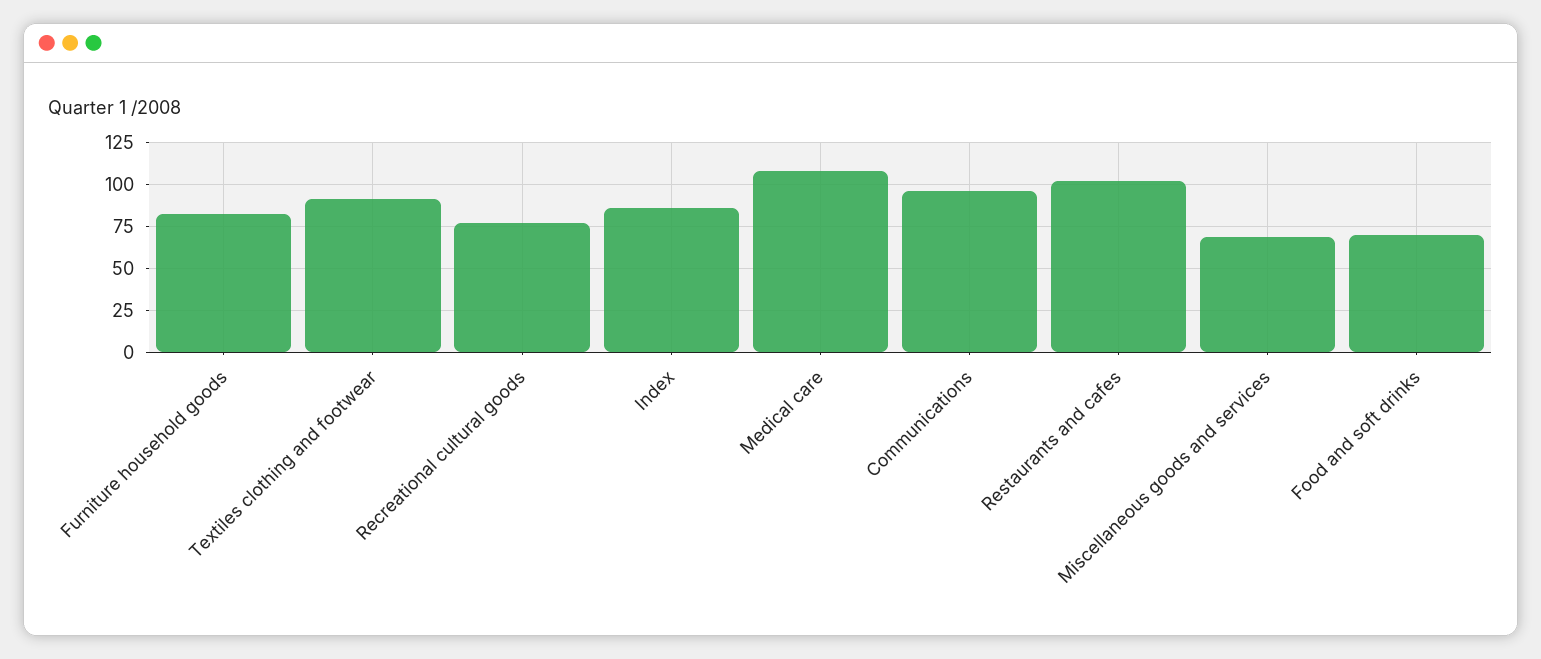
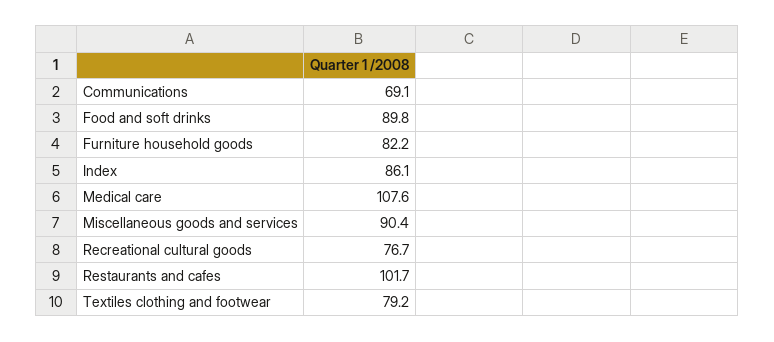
Textiles clothing and footwear: 90 -> 79.2
Communications: 95 -> 69.1
Miscellaneous goods and services: 70 -> 90.4
Food and soft drinks: 70 -> 89.8

